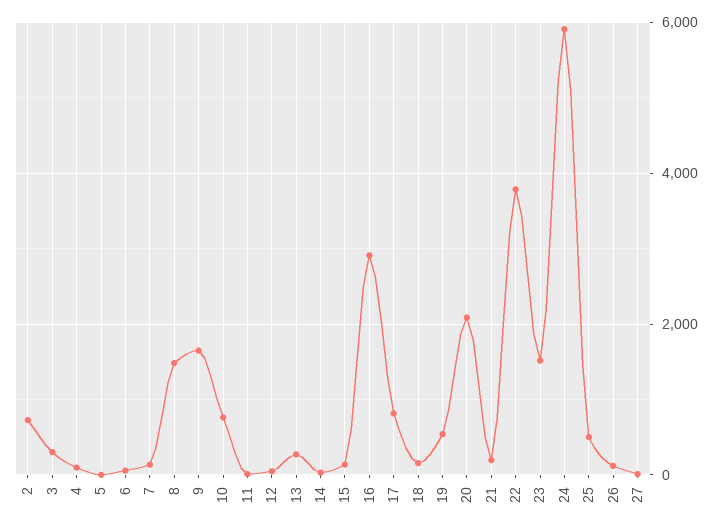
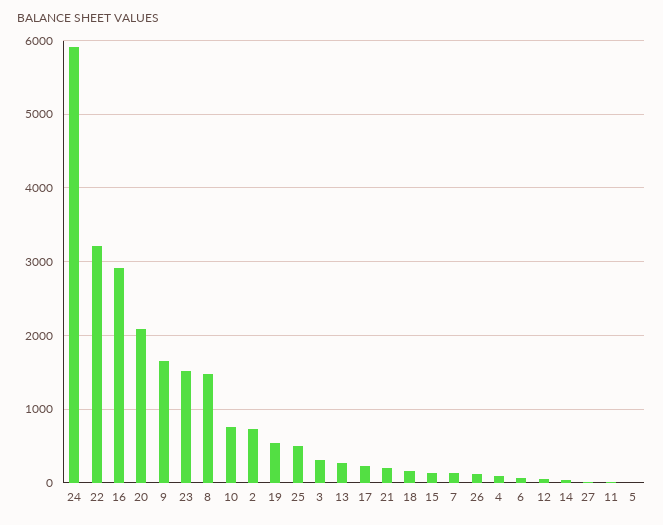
17: 800 -> 200
22: 3800 -> 3200

